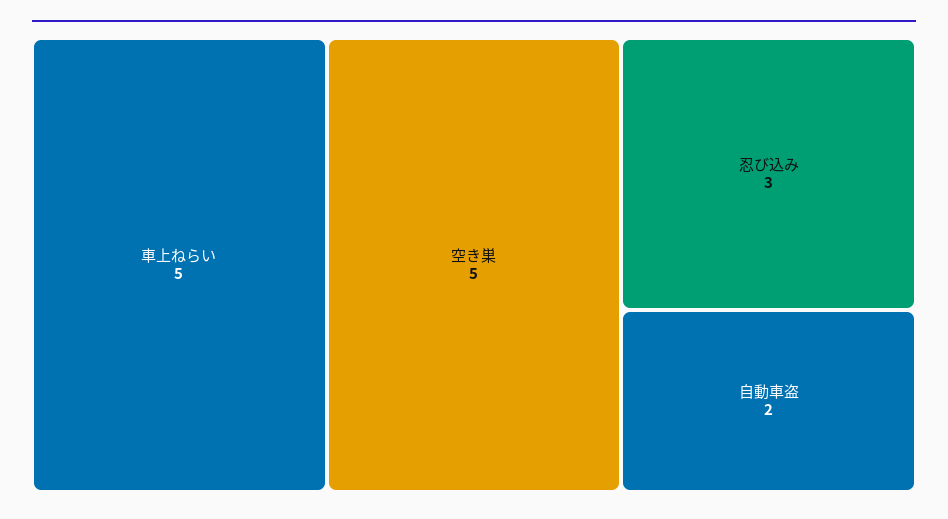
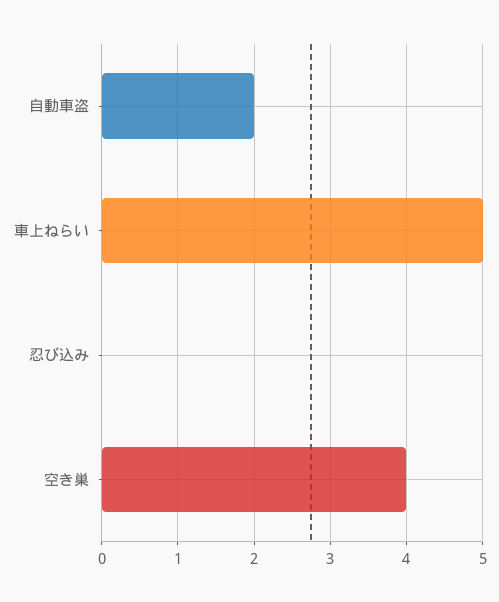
空き巣: 5 -> 4
忍び込み: 3 -> 0

